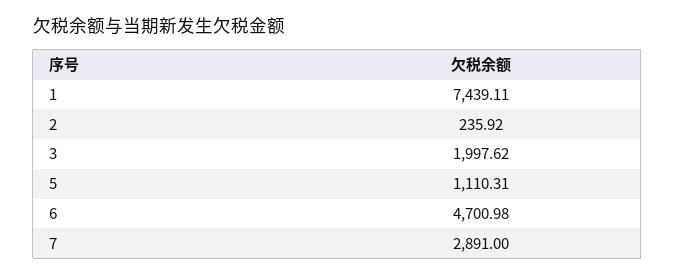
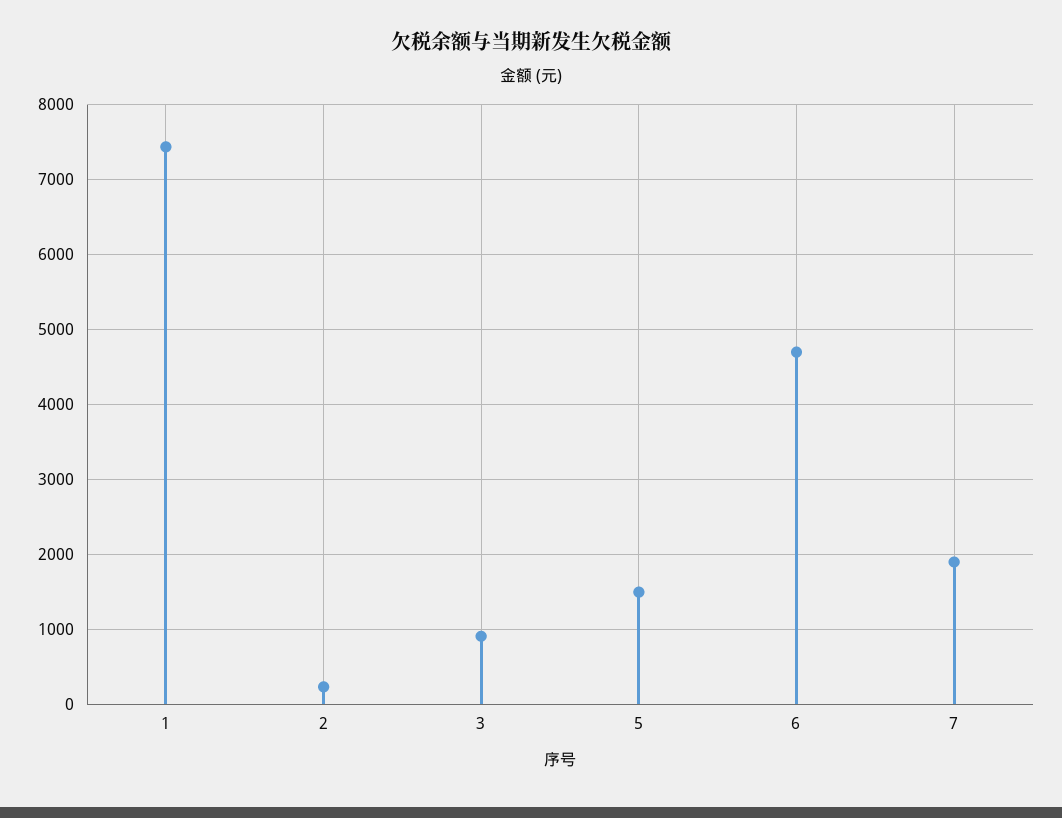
3: 1997.62 -> 900
5: 1110.31 -> 1500
7: 2891 -> 1900

